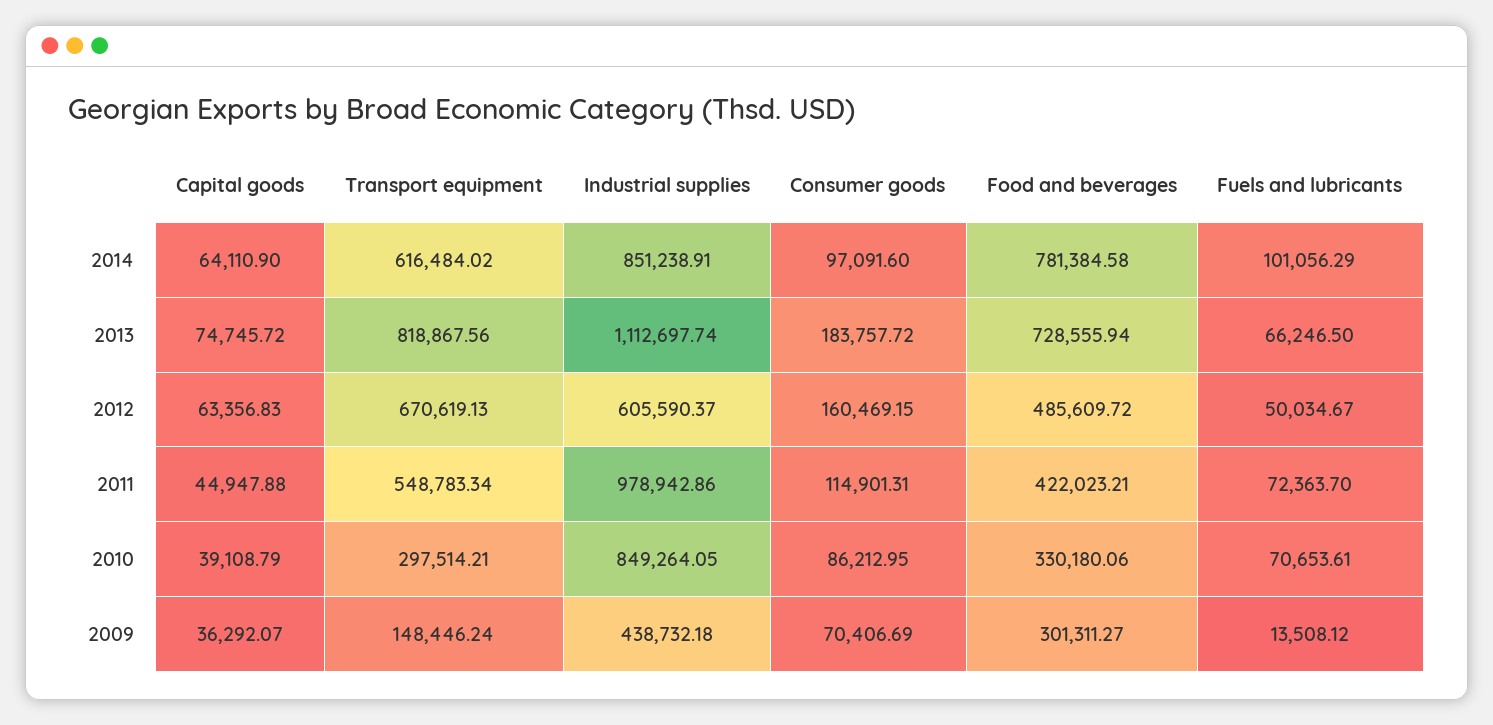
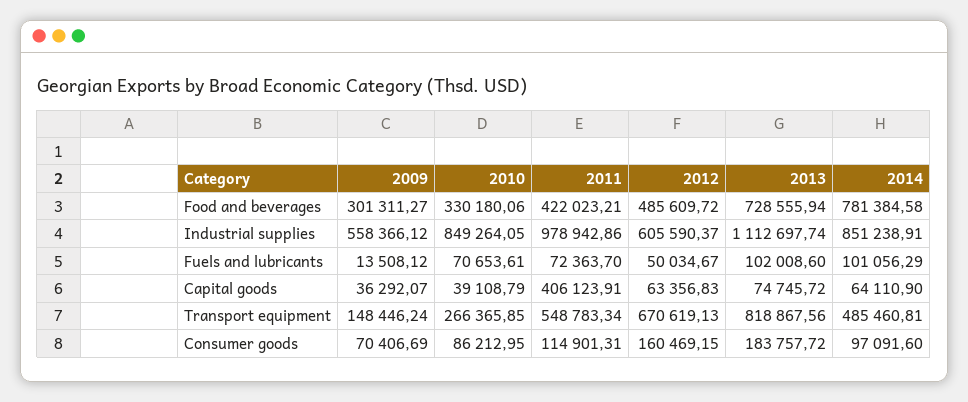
Transport equipment, 2014: 616484.02 -> 485460.81
Fuels and lubricants, 2013: 66246.5 -> 102008.6
Capital goods, 2011: 44947.88 -> 406123.91
Transport equipment, 2010: 297514.21 -> 266365.85
Industrial supplies, 2009: 438732.18 -> 558366.12

